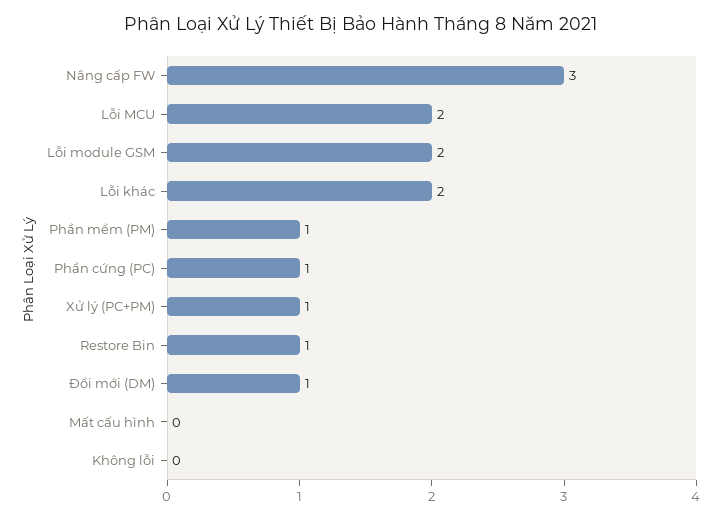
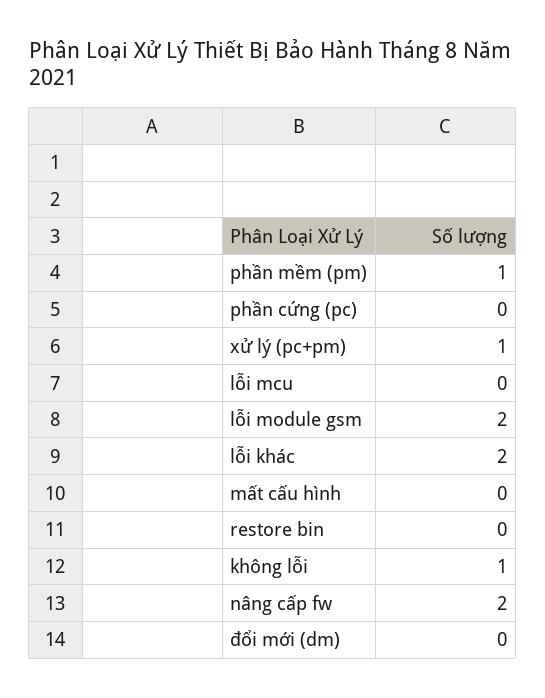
Nâng cấp FW: 3 -> 2
Lỗi MCU: 2 -> 0
Phần cứng (PC): 1 -> 0
Restore Bin: 1 -> 0
Đổi mới (DM): 1 -> 0
Không lỗi: 0 -> 1

